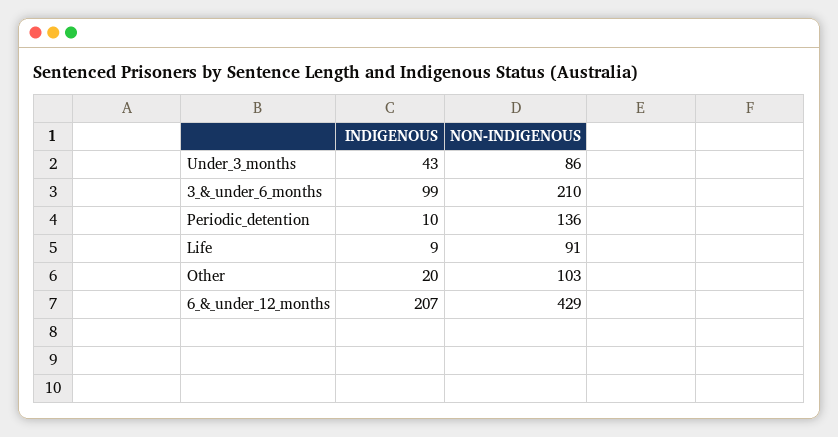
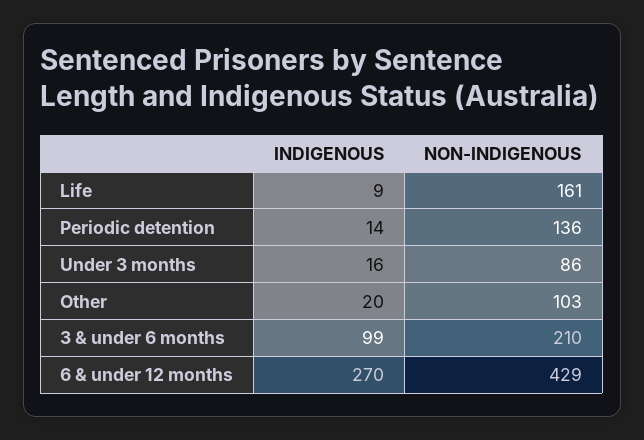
INDIGENOUS, Under_3_months: 43 -> 16
INDIGENOUS, Periodic_detention: 10 -> 14
NON-INDIGENOUS, Life: 91 -> 161
INDIGENOUS, 6_&_under_12_months: 207 -> 270

